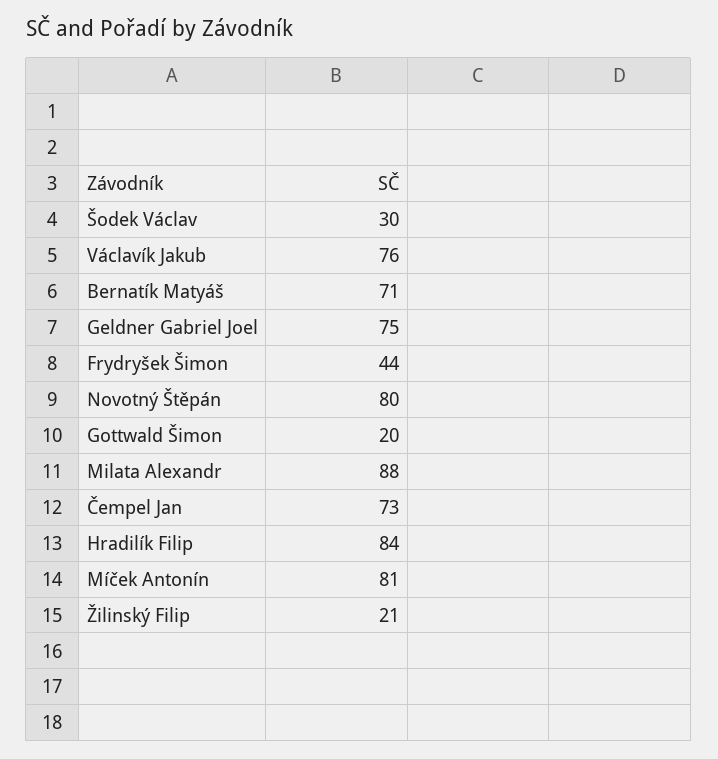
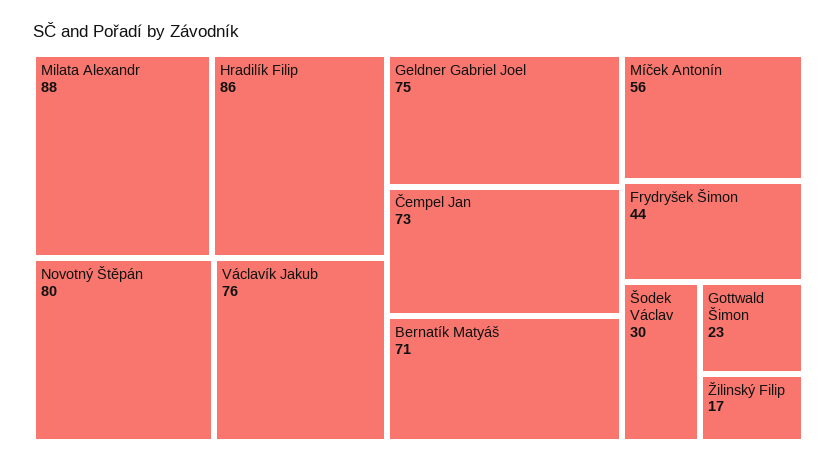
Gottwald Šimon: 20 -> 23
Hradilík Filip: 84 -> 86
Míček Antonín: 81 -> 56
Žilinský Filip: 21 -> 17

